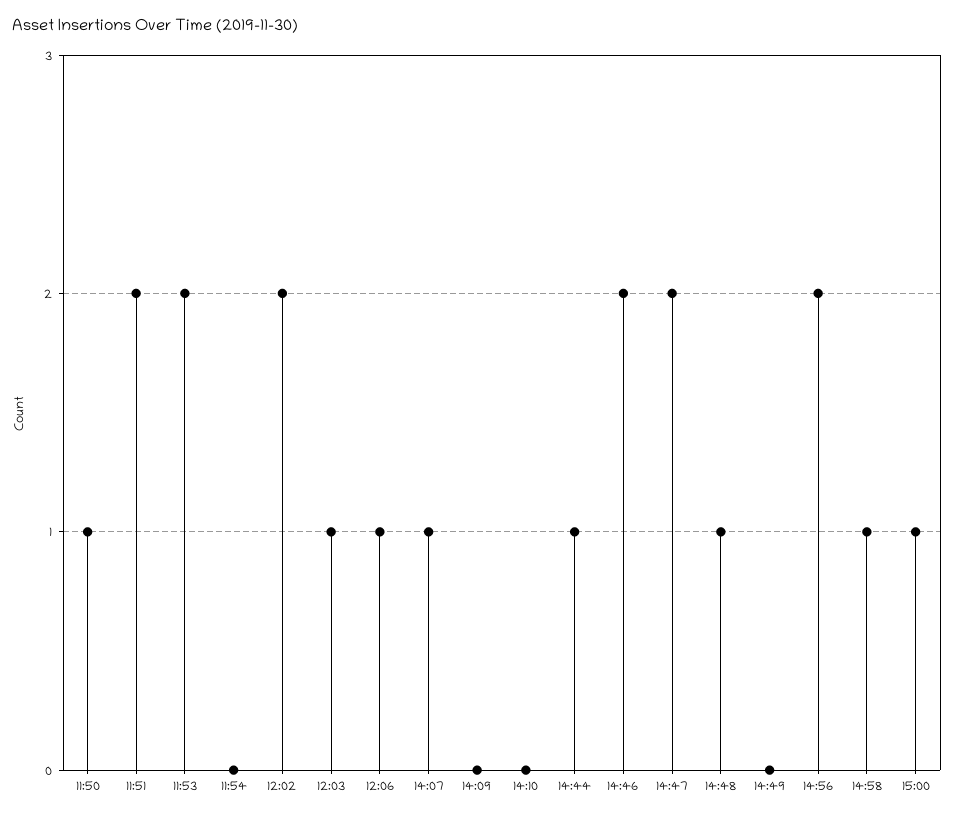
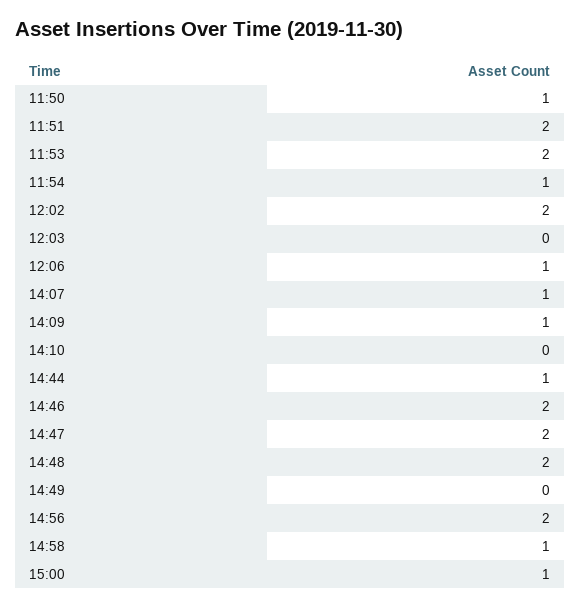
11:54: 0 -> 1
12:03: 1 -> 0
14:09: 0 -> 1
14:48: 1 -> 2

